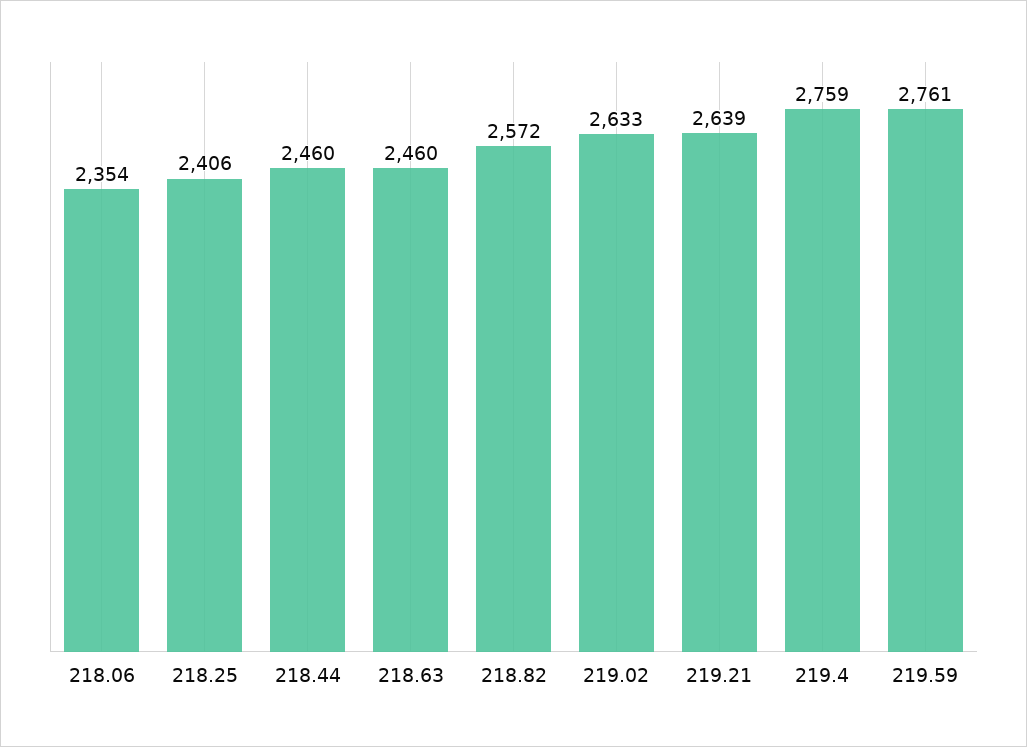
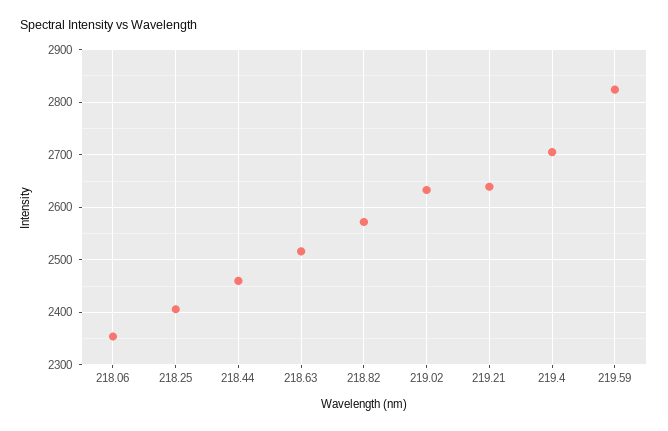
218.63: 2460 -> 2520
219.4: 2759 -> 2700
219.59: 2761 -> 2820

